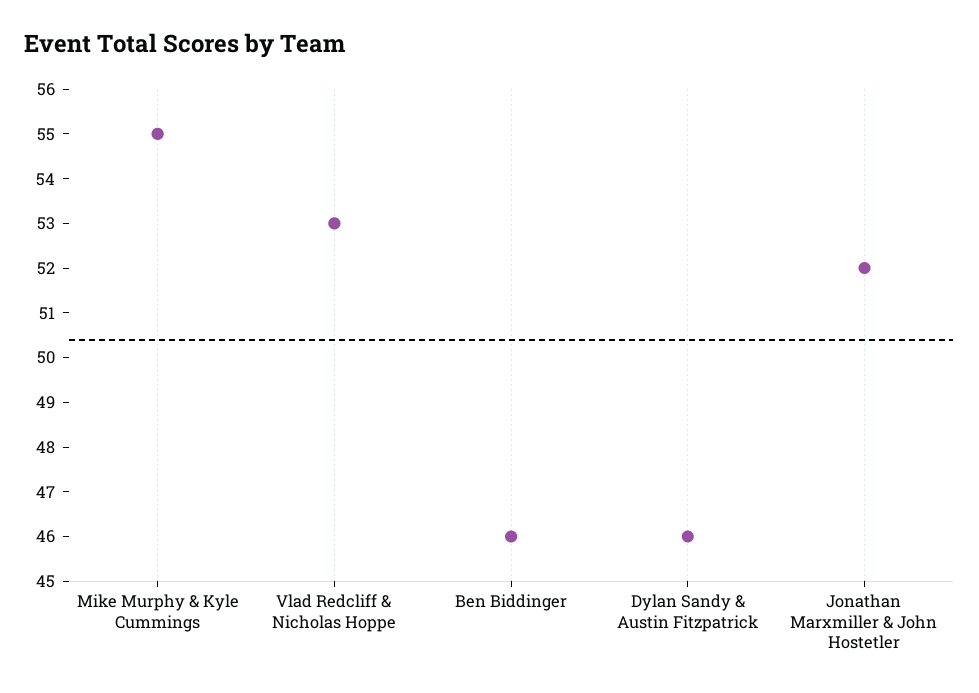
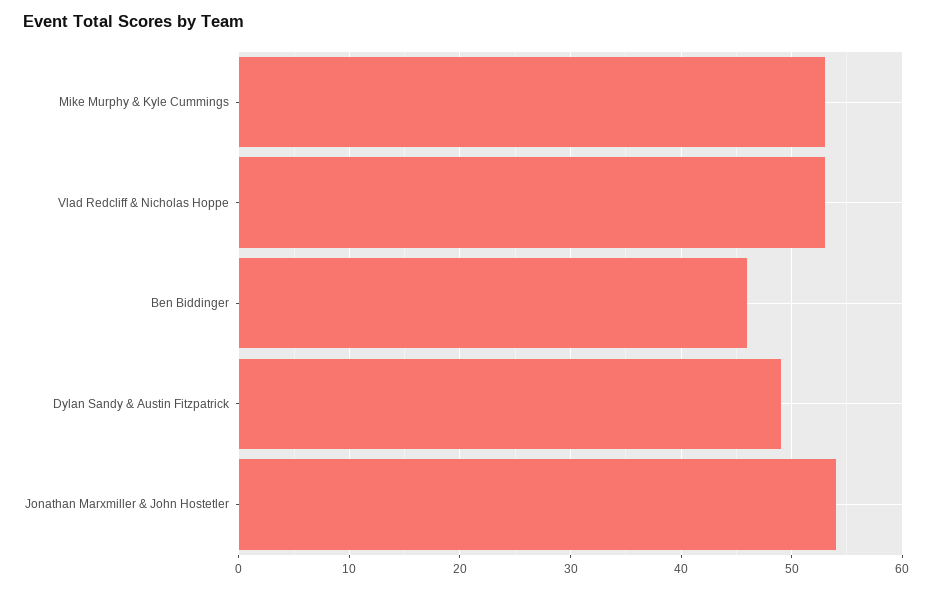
Mike Murphy & Kyle Cummings: 55 -> 53
Dylan Sandy & Austin Fitzpatrick: 46 -> 49
Jonathan Marxmiller & John Hostetler: 52 -> 54

